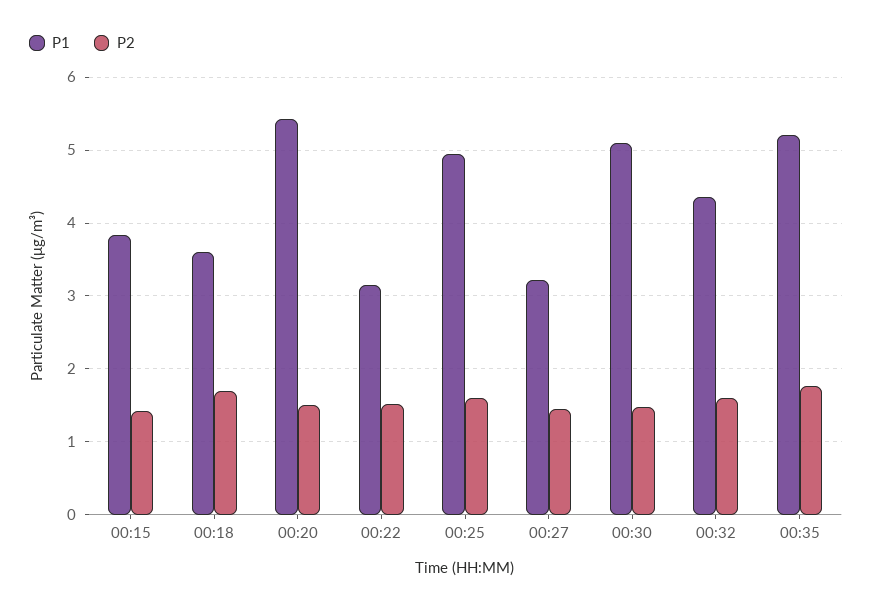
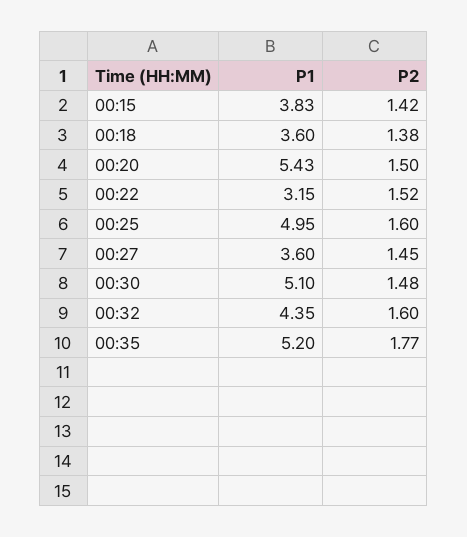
P2, 00:18: 1.7 -> 1.38
P1, 00:27: 3.2 -> 3.6

